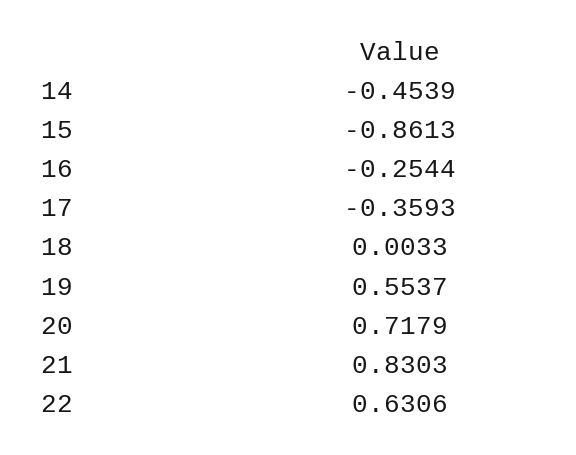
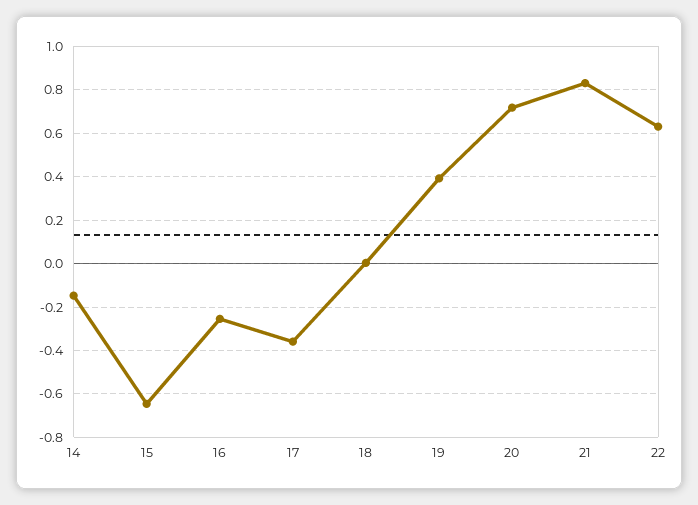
14: -0.4539 -> -0.15
15: -0.8613 -> -0.65
19: 0.5537 -> 0.4

